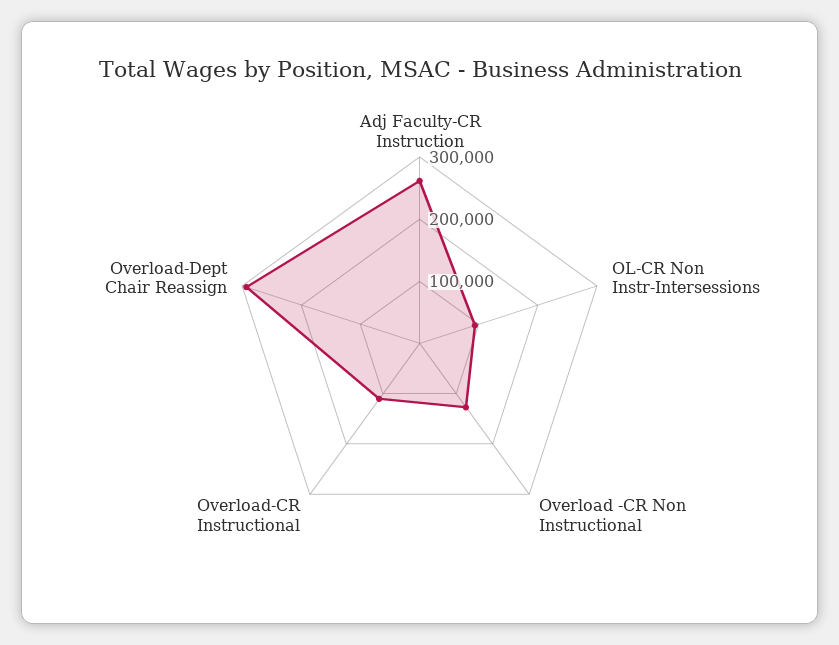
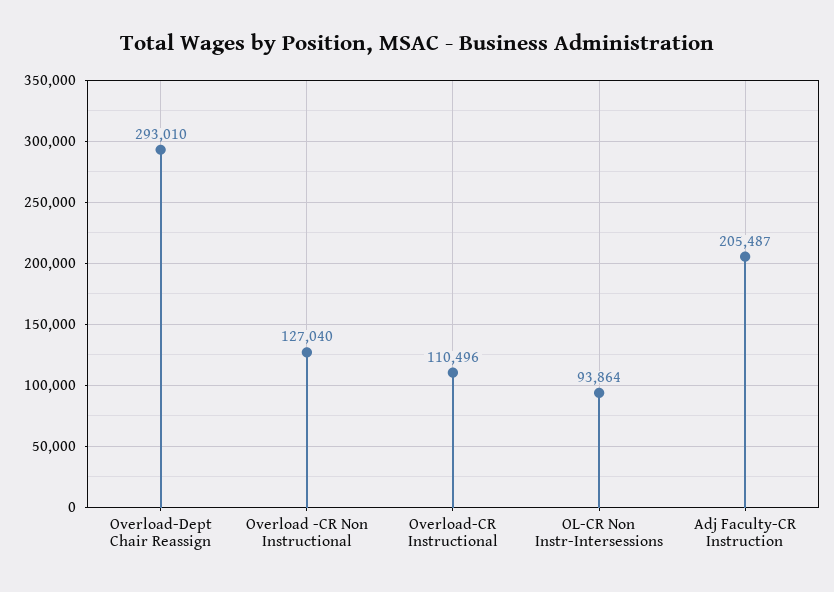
Adj Faculty-CR Instruction: 260000 -> 205487

